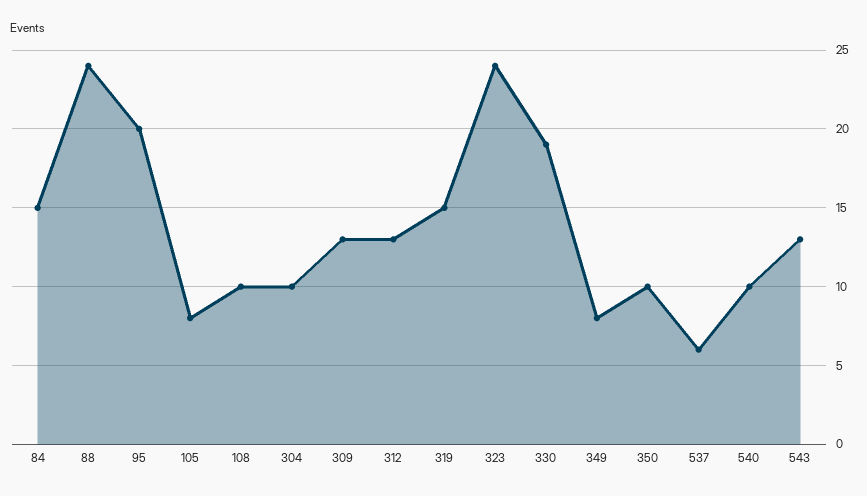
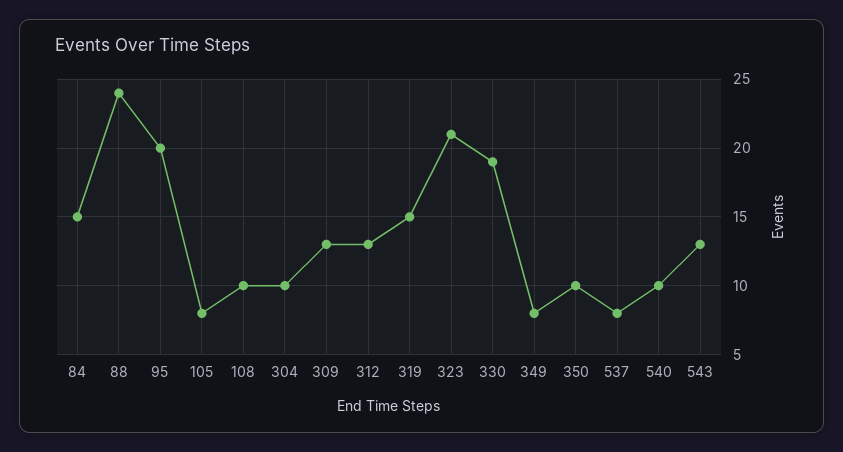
323: 24 -> 21
537: 6 -> 8

